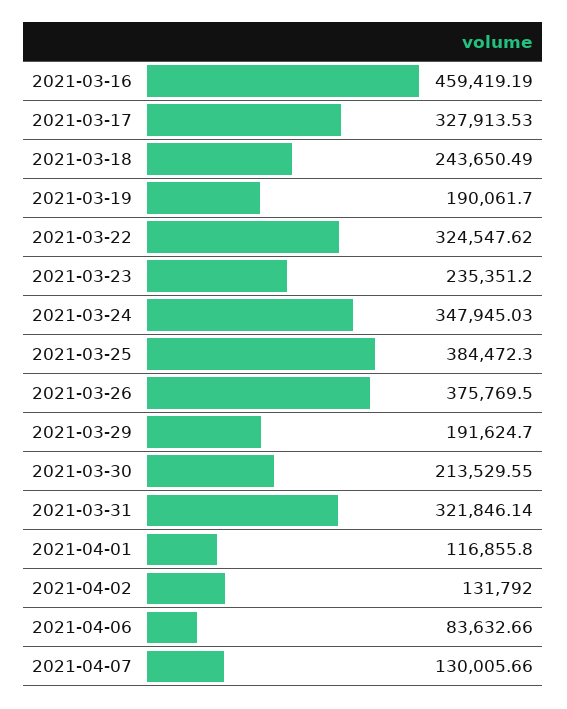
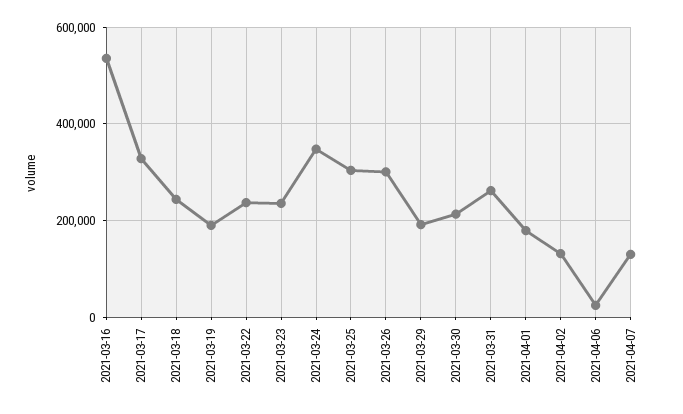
2021-03-16: 459419.19 -> 540000
2021-03-22: 324547.62 -> 240000
2021-03-25: 384472.3 -> 300000
2021-03-26: 375769.5 -> 300000
2021-03-31: 321846.14 -> 260000
2021-04-01: 116855.8 -> 180000
2021-04-06: 83632.66 -> 20000

